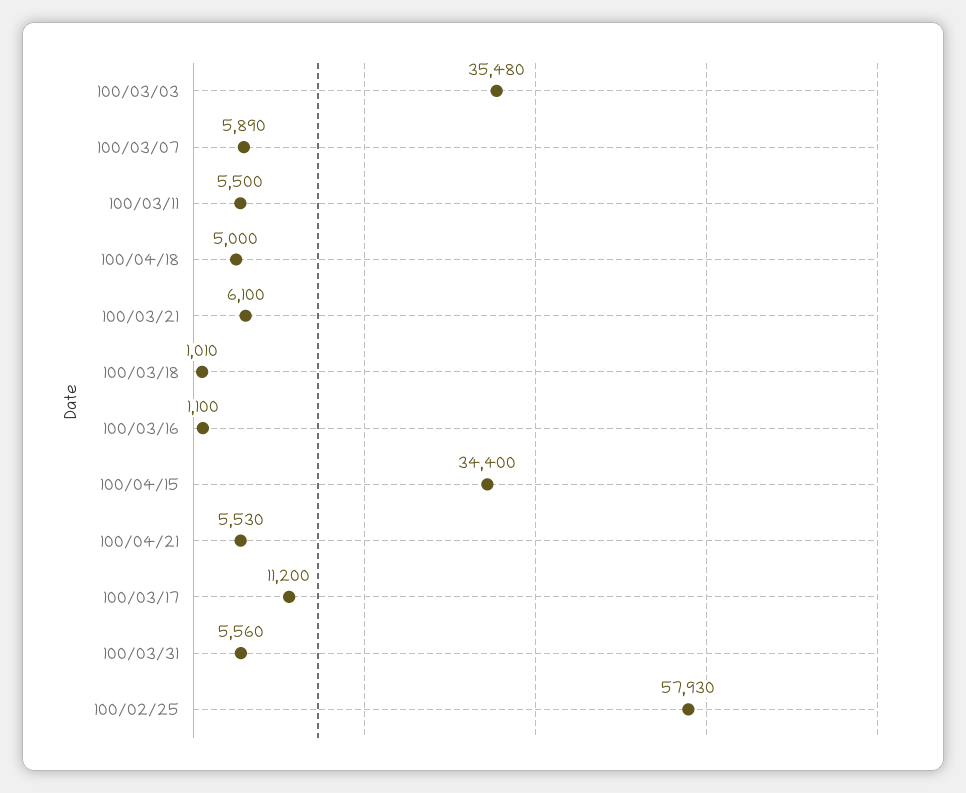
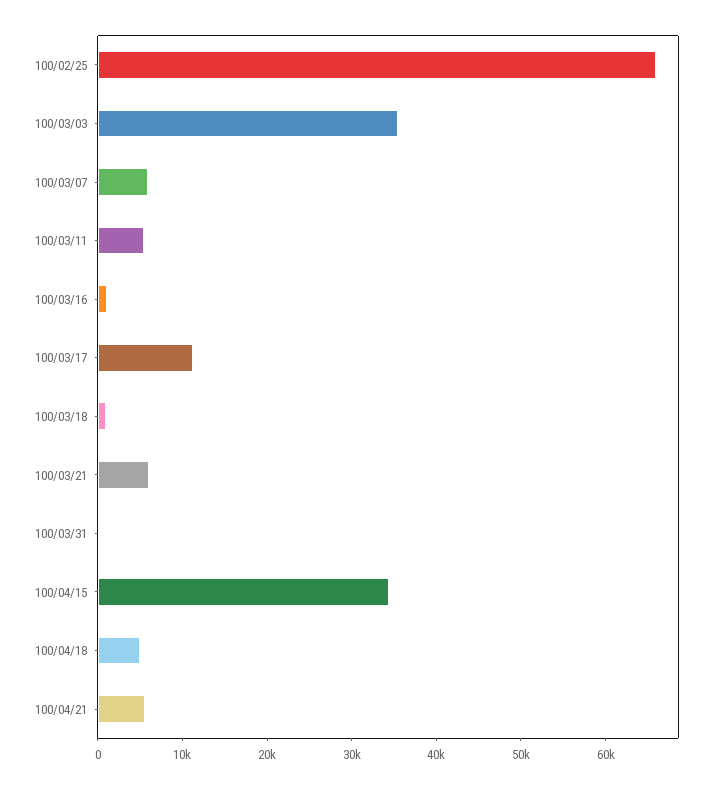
100/03/31: 5560 -> 0
100/02/25: 57930 -> 66000

